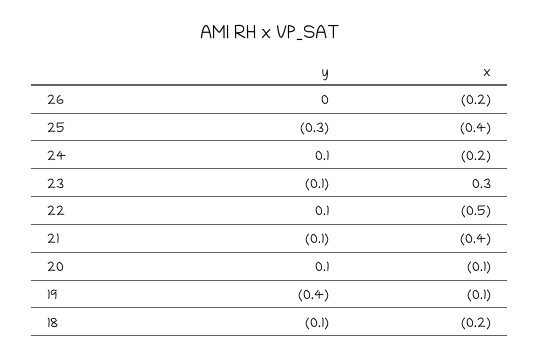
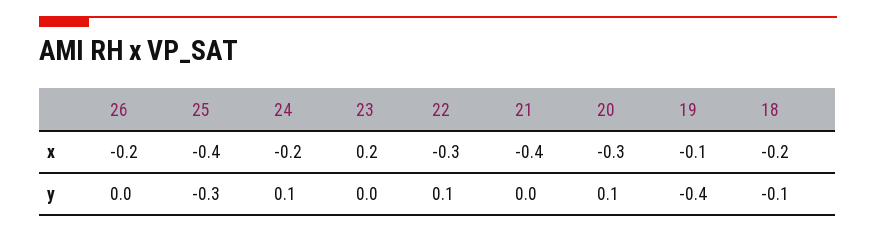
y, 23: -0.1 -> 0
x, 23: 0.3 -> 0.2
x, 22: -0.5 -> -0.3
y, 21: -0.1 -> 0
x, 20: -0.1 -> -0.3

